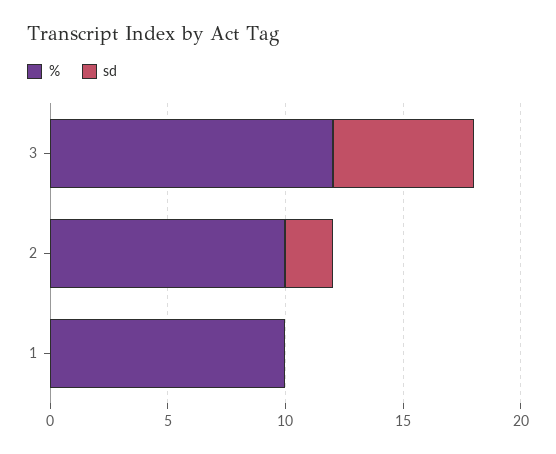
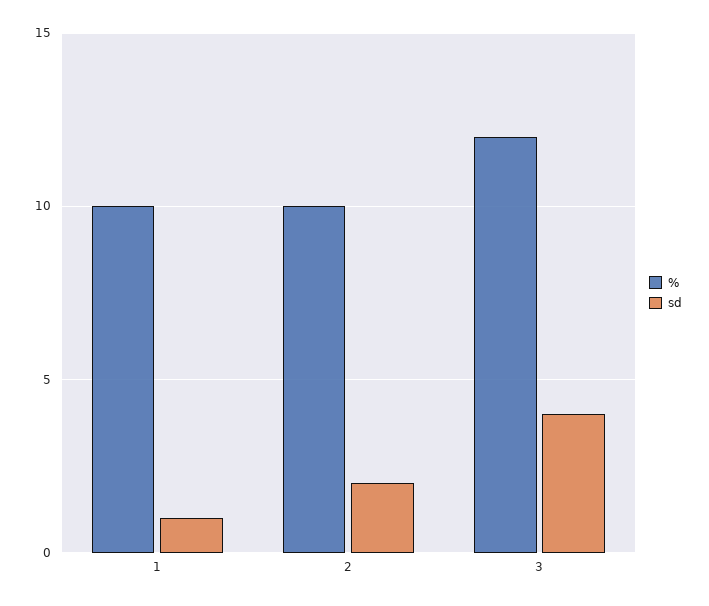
sd, 3: 6 -> 4
sd, 1: 0 -> 1

